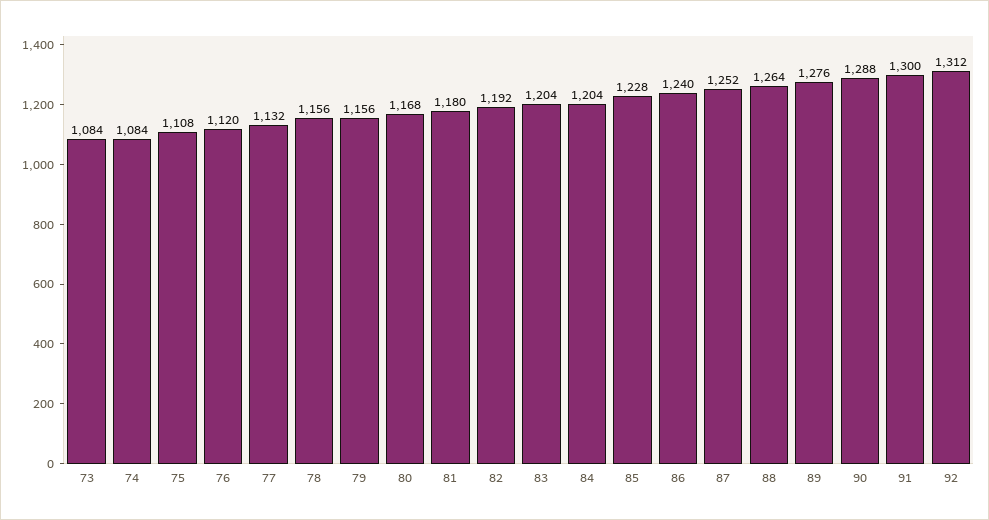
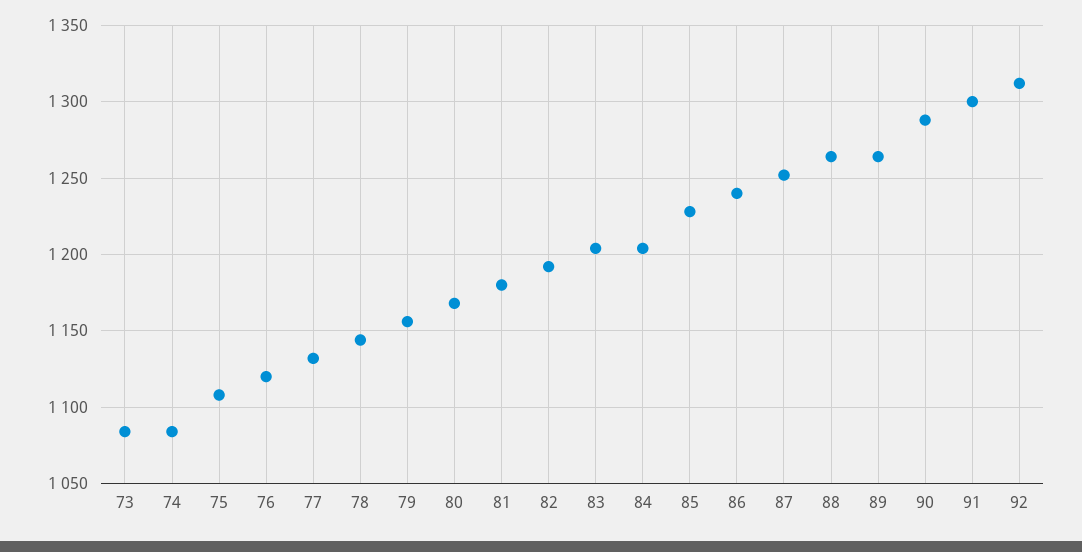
78: 1156 -> 1145
89: 1276 -> 1265

